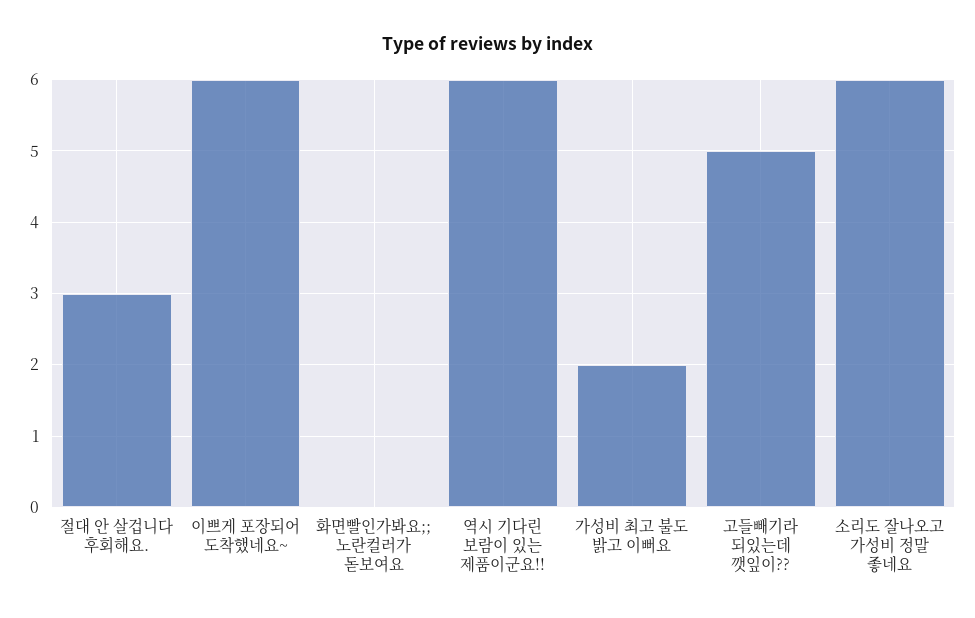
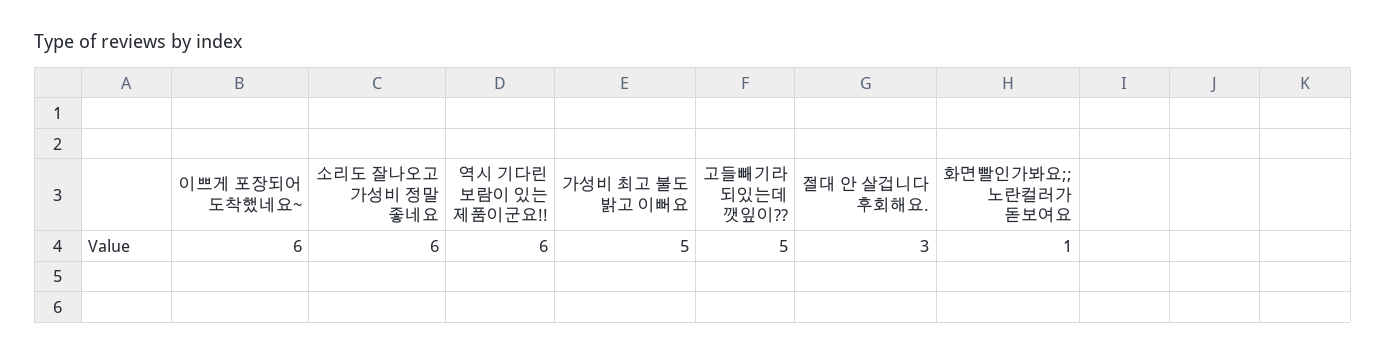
화면빨인가봐요;; 노란컬러가 돋보여요: 0 -> 1
가성비 최고 불도 밝고 이뻐요: 2 -> 5

